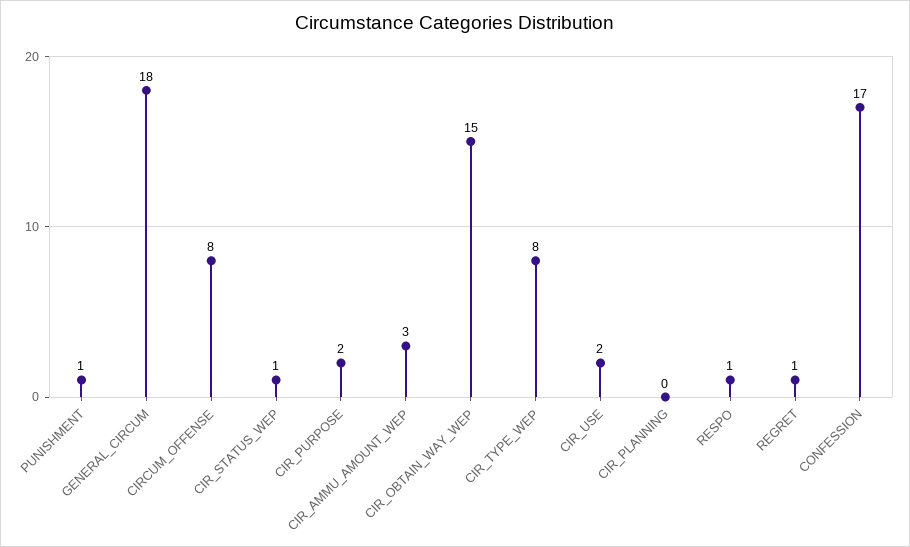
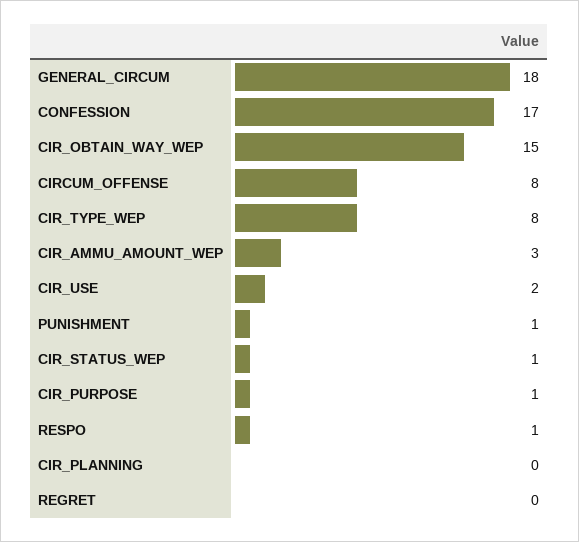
CIR_PURPOSE: 2 -> 1
REGRET: 1 -> 0

